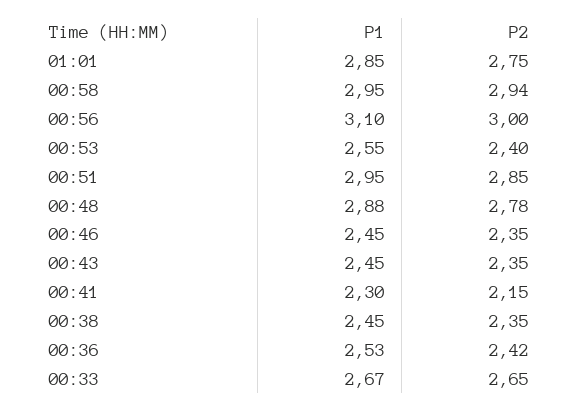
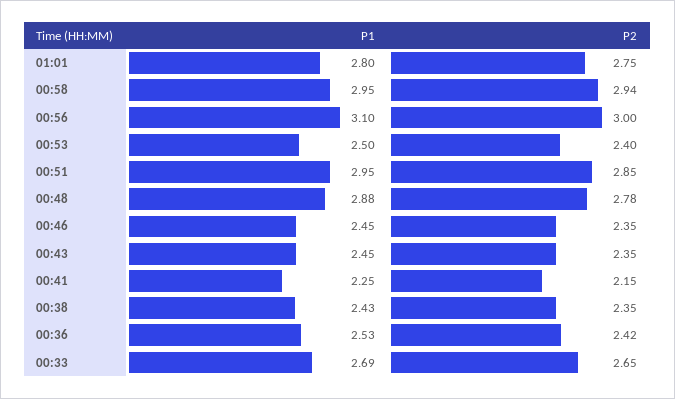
P1, 01:01: 2.85 -> 2.8
P1, 00:53: 2.55 -> 2.5
P1, 00:41: 2.3 -> 2.25
P1, 00:38: 2.45 -> 2.43
P1, 00:33: 2.67 -> 2.69

